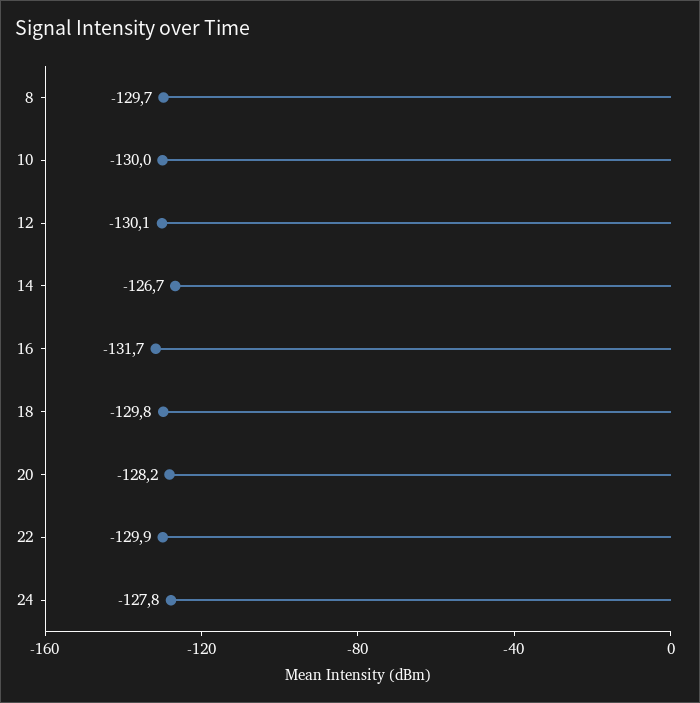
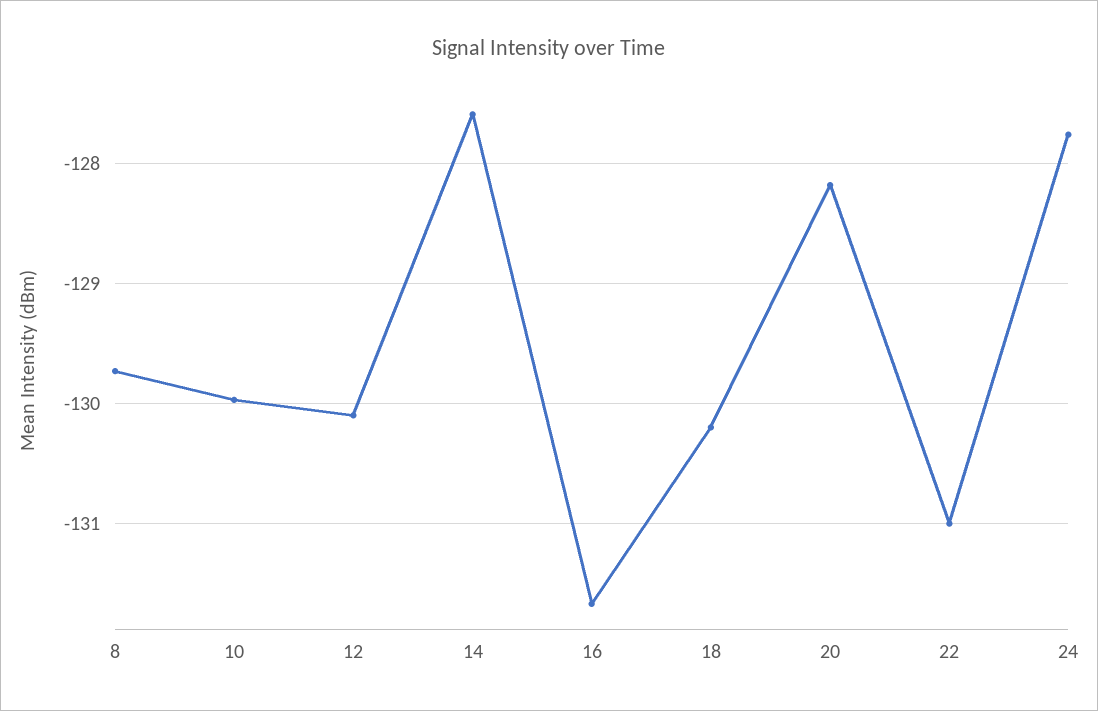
14: -126.7 -> -127.6
18: -129.8 -> -130.2
22: -129.9 -> -131

